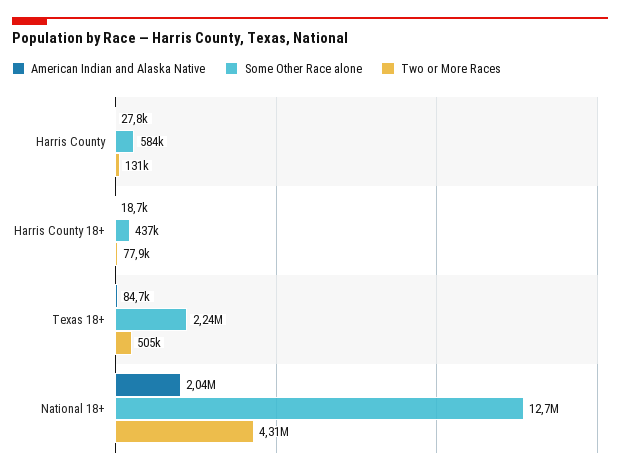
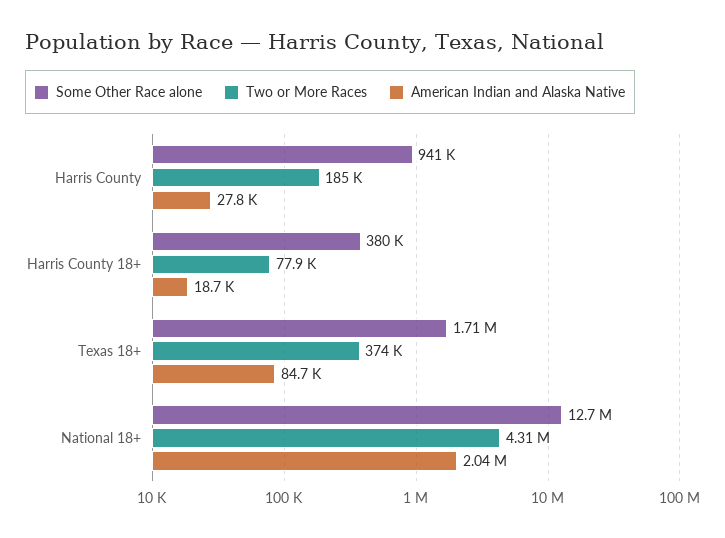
Some Other Race alone, Harris County: 584000 -> 941000
Two or More Races, Harris County: 131000 -> 185000
Some Other Race alone, Harris County 18+: 437000 -> 380000
Some Other Race alone, Texas 18+: 2240000 -> 1710000
Two or More Races, Texas 18+: 505000 -> 374000

